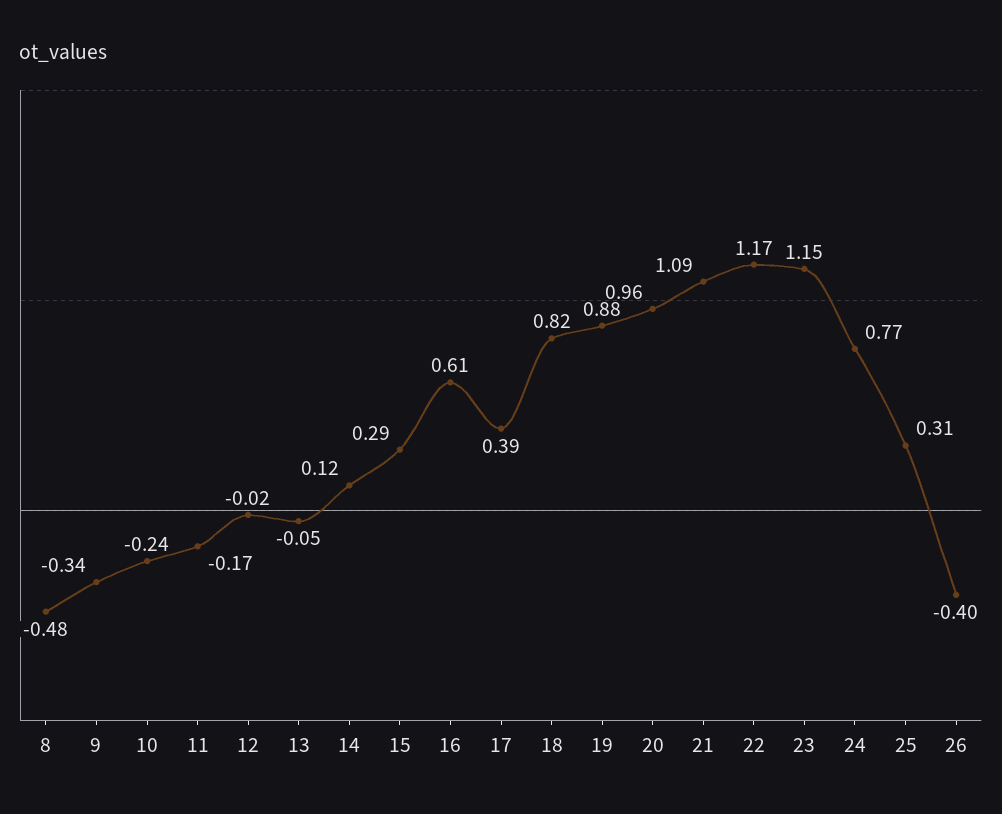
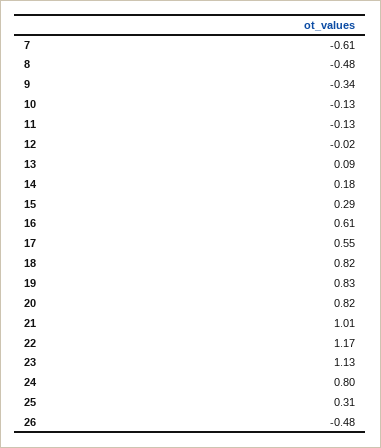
10: -0.24 -> -0.13
11: -0.17 -> -0.13
13: -0.05 -> 0.09
14: 0.12 -> 0.18
17: 0.39 -> 0.55
19: 0.88 -> 0.83
20: 0.96 -> 0.82
21: 1.09 -> 1.01
23: 1.15 -> 1.13
24: 0.77 -> 0.8
26: -0.4 -> -0.48
7: none -> -0.61

